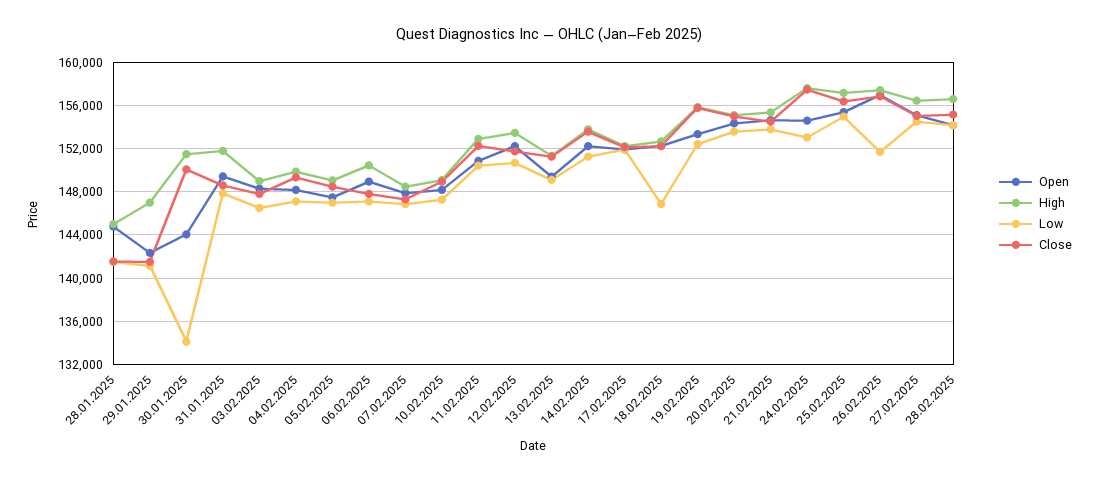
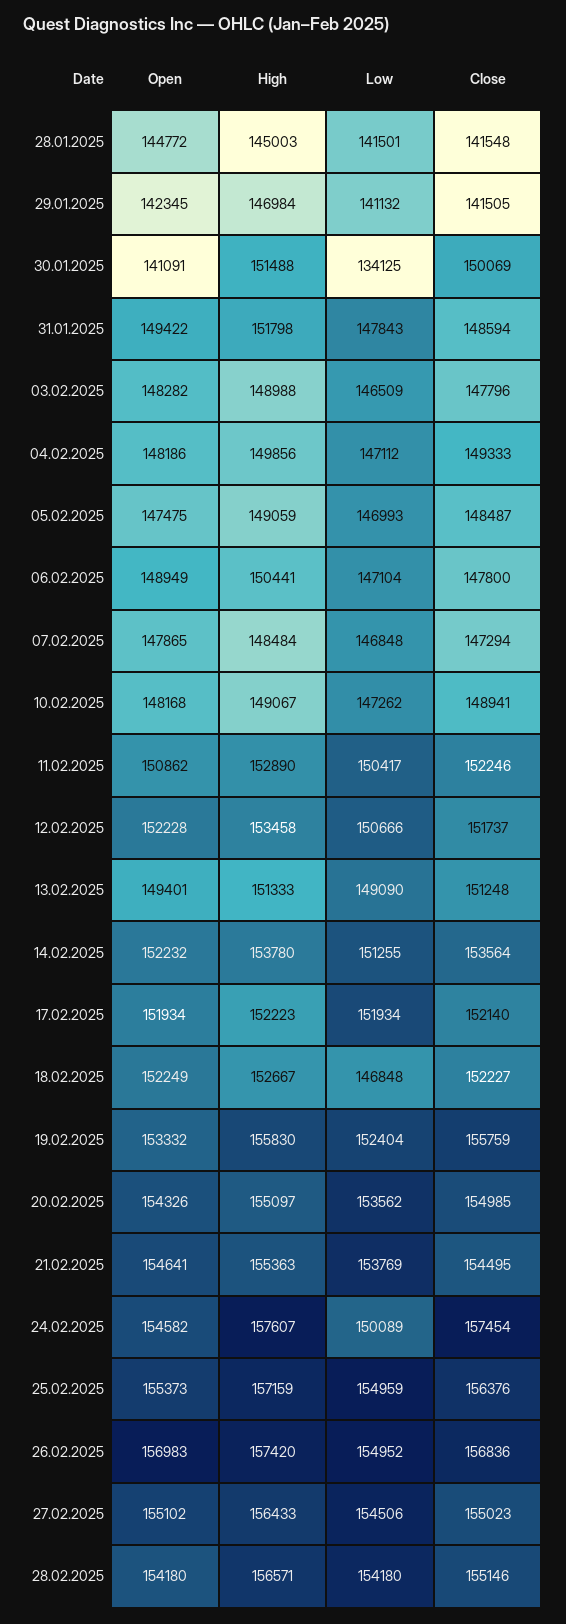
Open, 30.01.2025: 144000 -> 141091
Low, 24.02.2025: 153000 -> 150089
Low, 26.02.2025: 152000 -> 154952

